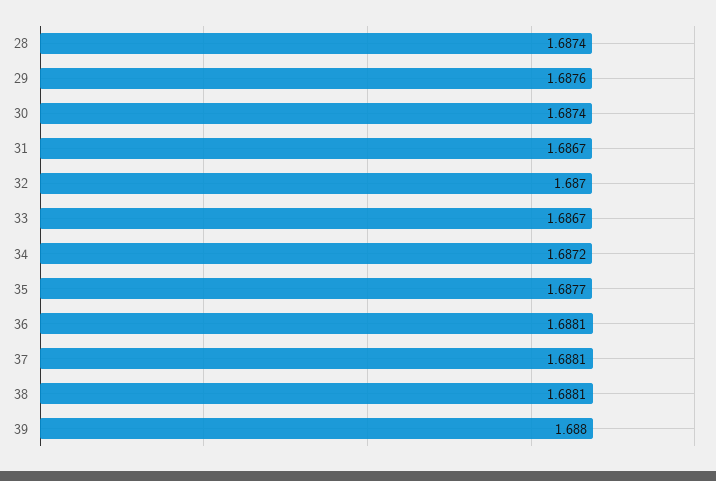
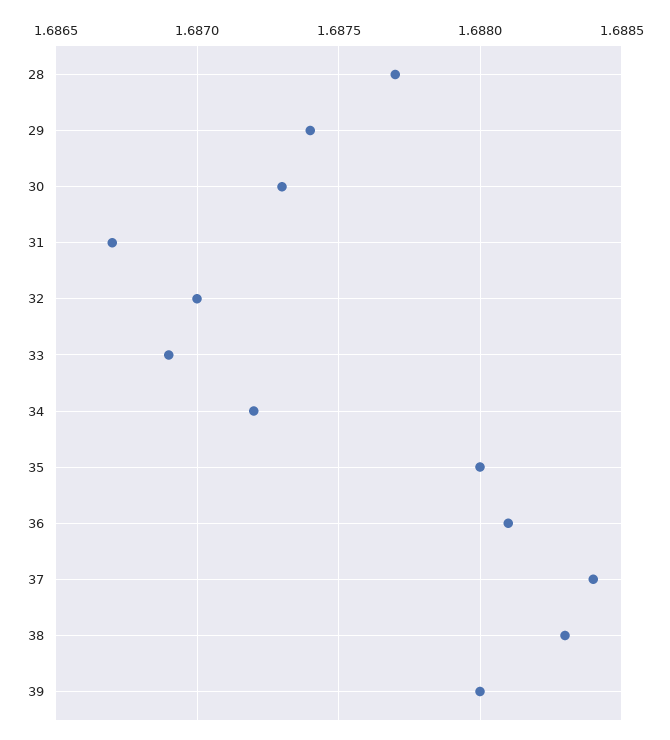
28: 1.6874 -> 1.6877
29: 1.6876 -> 1.6874
30: 1.6874 -> 1.6873
33: 1.6867 -> 1.6869
35: 1.6877 -> 1.688
37: 1.6881 -> 1.6884
38: 1.6881 -> 1.6883

